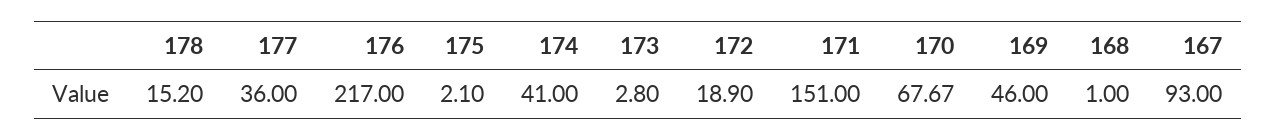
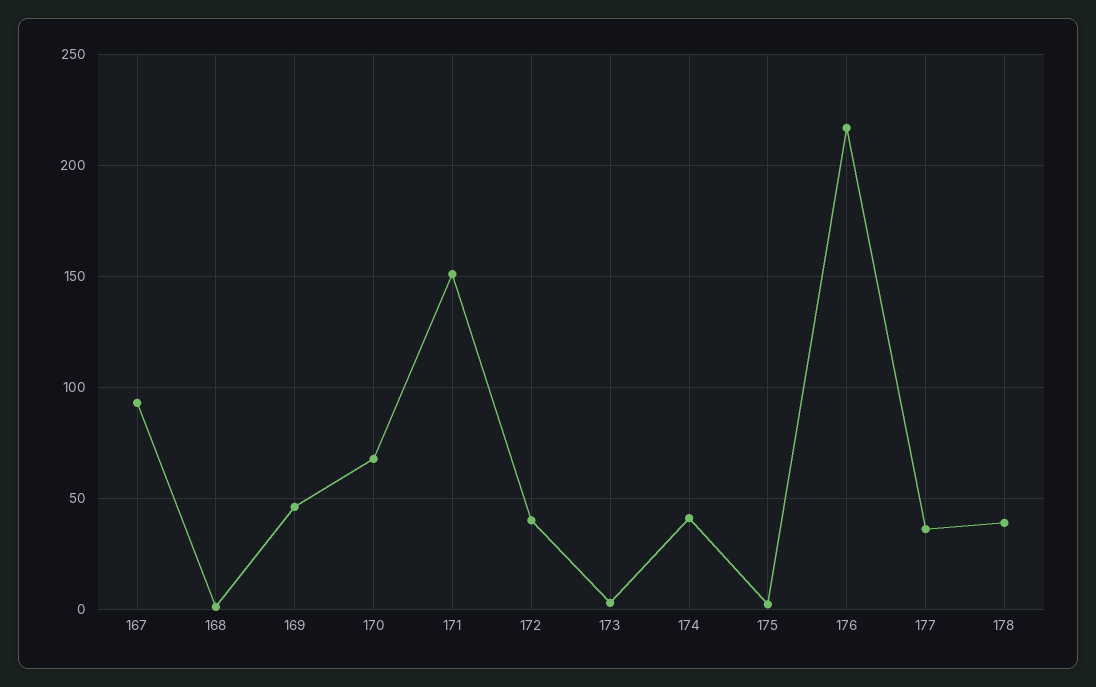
178: 15.2 -> 40
172: 18.9 -> 40

